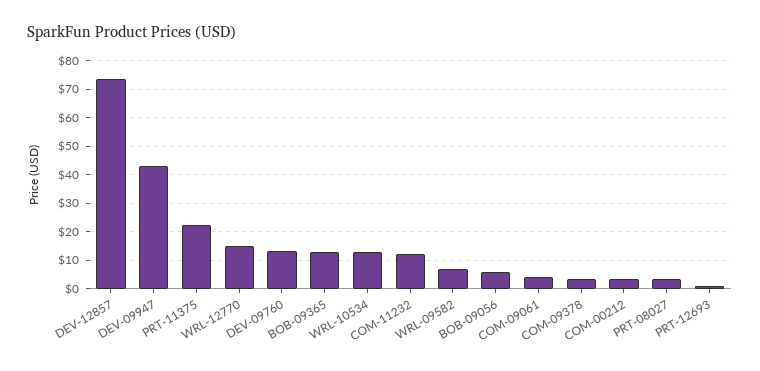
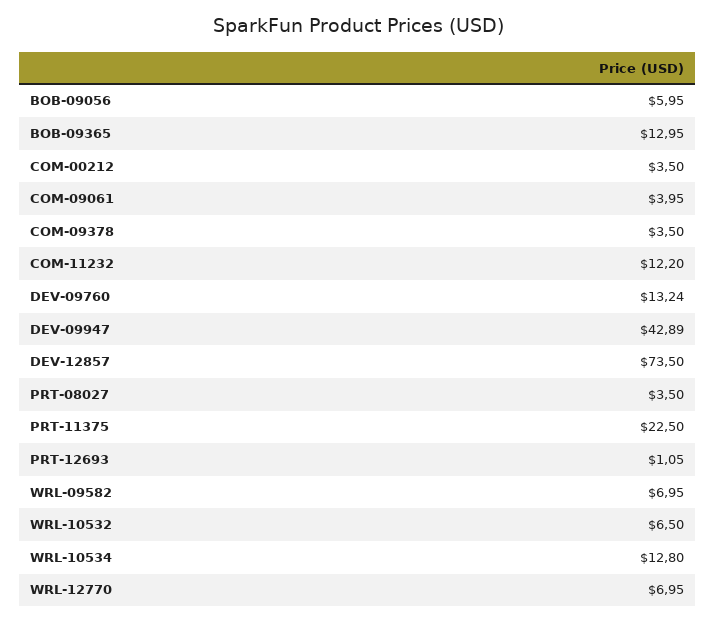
WRL-12770: 15 -> 6.95
WRL-10532: none -> 6.5

